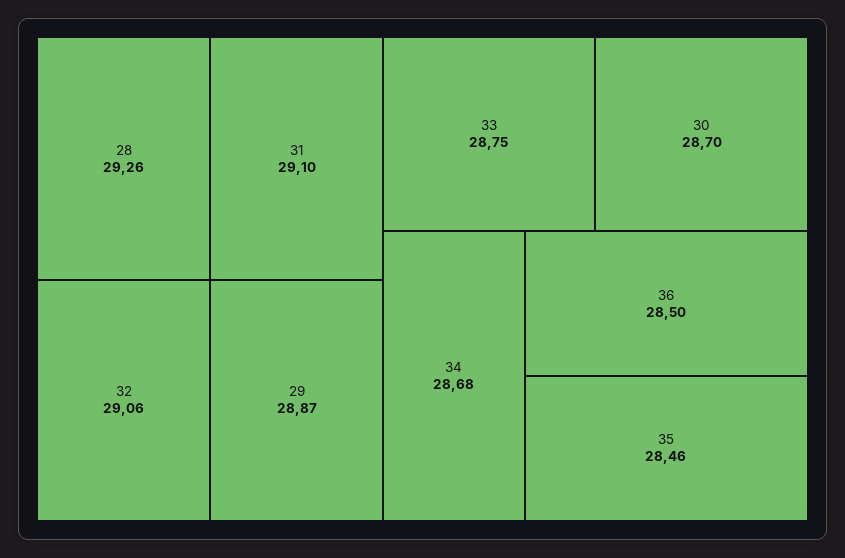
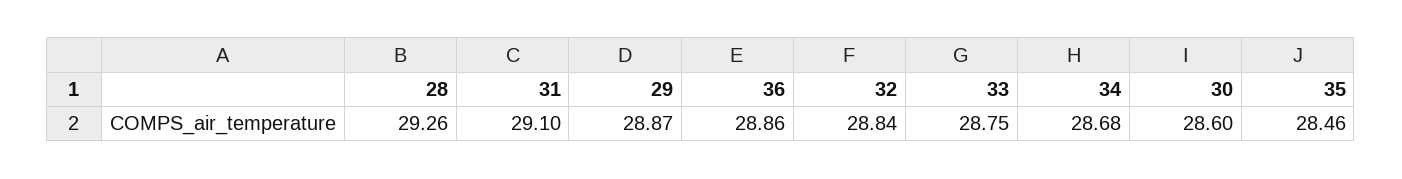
32: 29.06 -> 28.84
30: 28.7 -> 28.6
36: 28.5 -> 28.86

